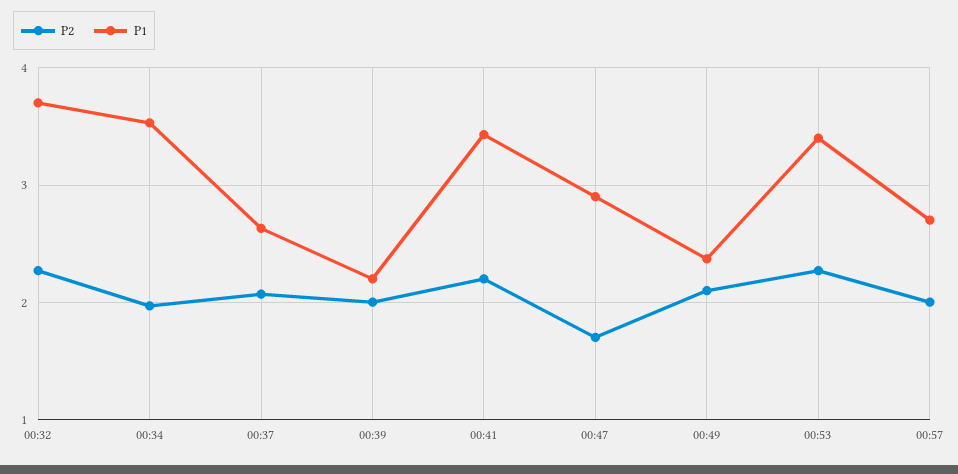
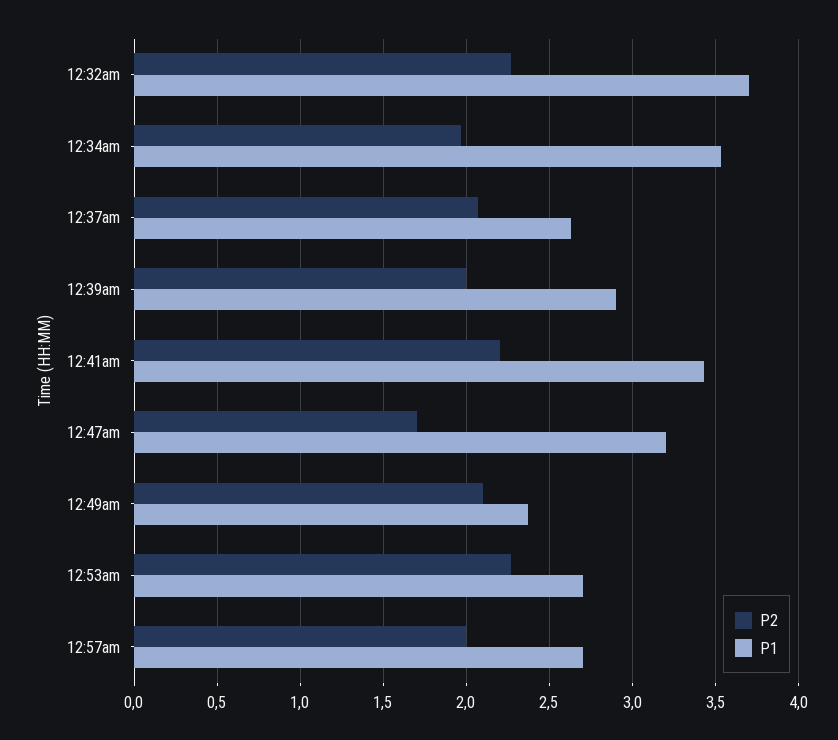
P1, 00:39: 2.2 -> 2.9
P1, 00:47: 2.9 -> 3.2
P1, 00:53: 3.4 -> 2.7

